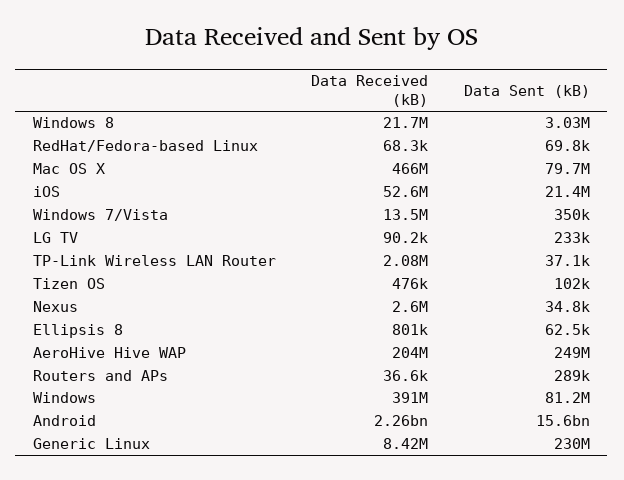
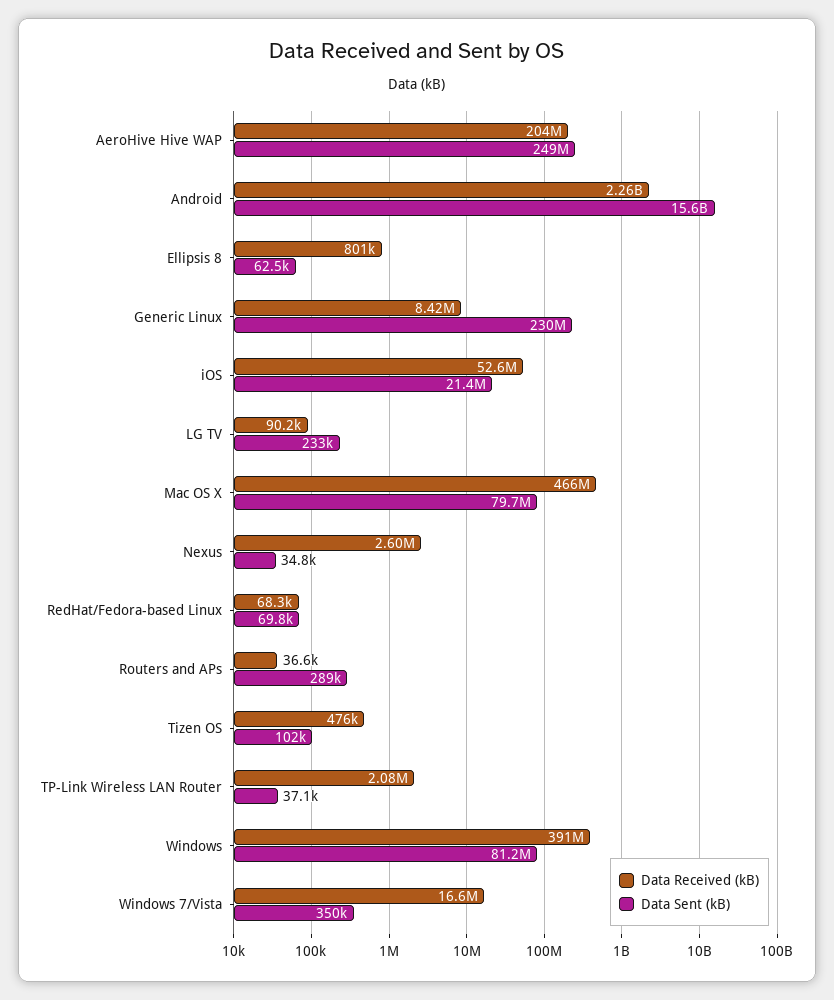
Data Received (kB), Windows 8: 21700000 -> none
Data Sent (kB), Windows 8: 3030000 -> none
Data Received (kB), Windows 7/Vista: 13500000 -> 16600000

